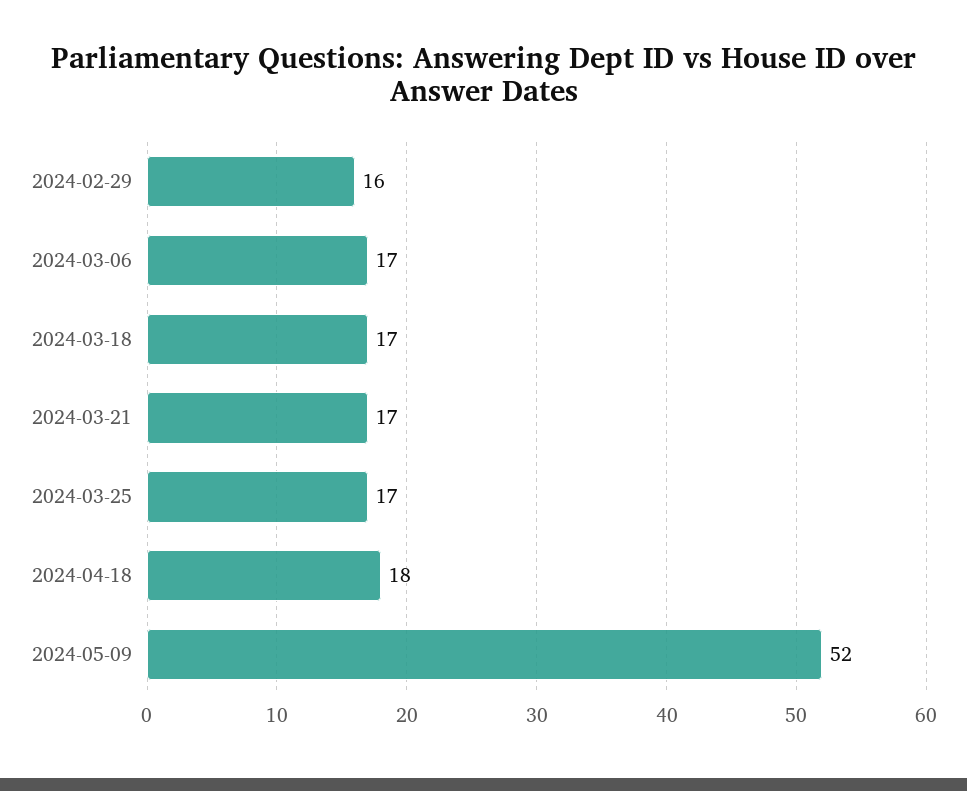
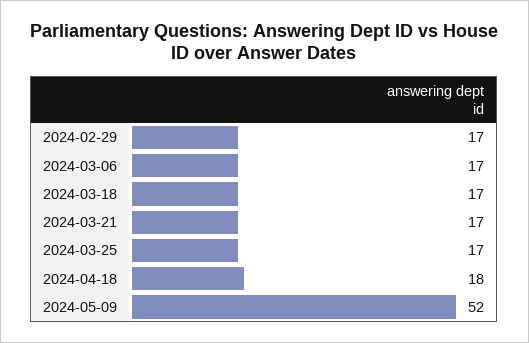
2024-02-29: 16 -> 17

